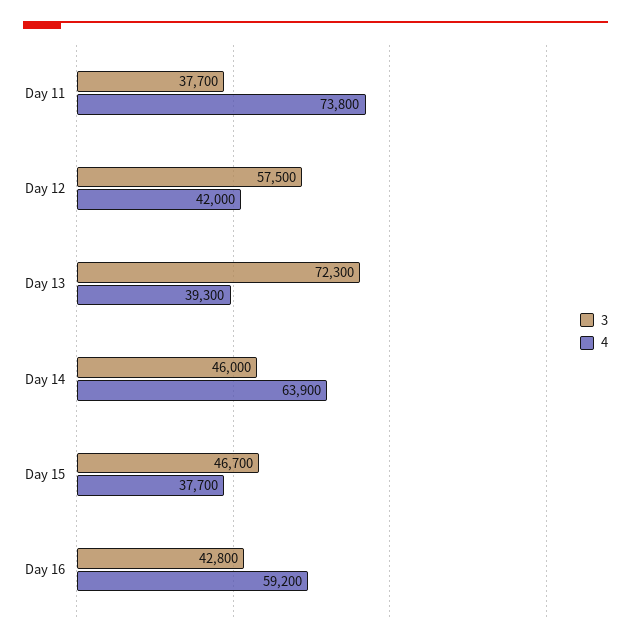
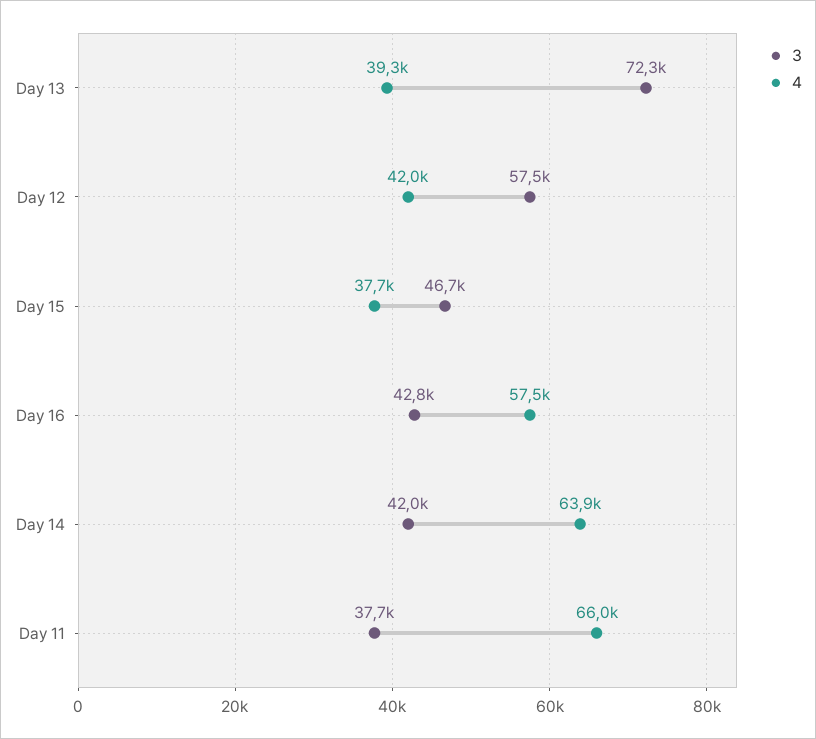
4, Day 11: 73800 -> 66000
3, Day 14: 46000 -> 42000
4, Day 16: 59200 -> 57500

